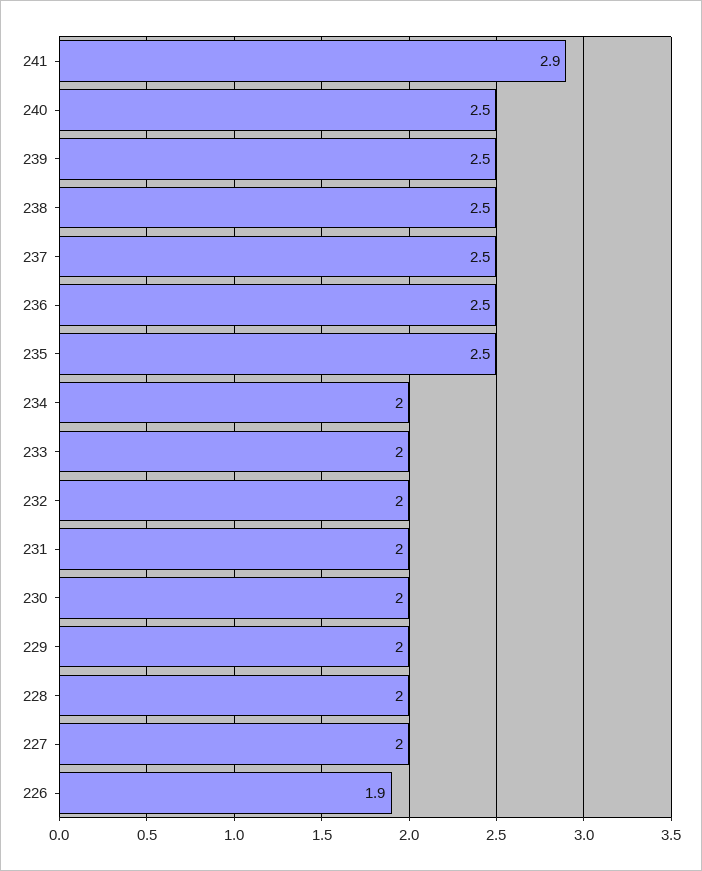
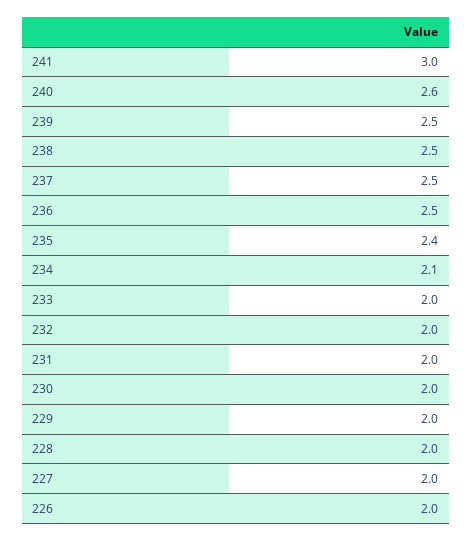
241: 2.9 -> 3
240: 2.5 -> 2.6
235: 2.5 -> 2.4
234: 2 -> 2.1
226: 1.9 -> 2

